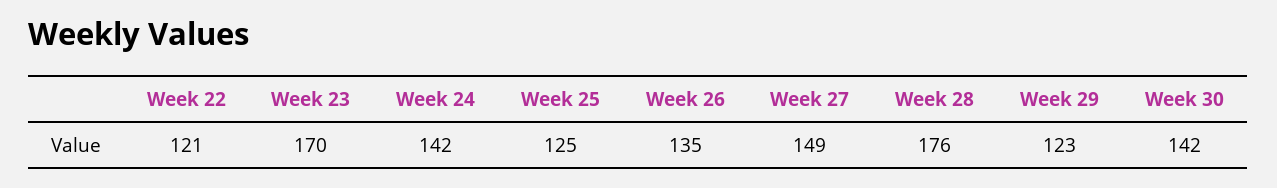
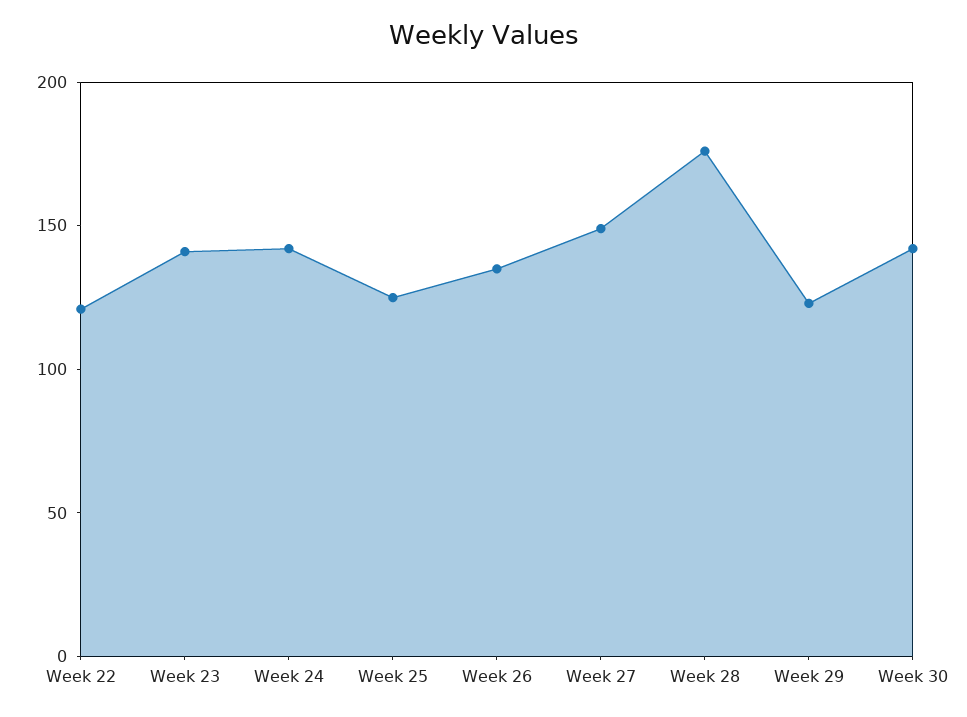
Week 23: 170 -> 140

